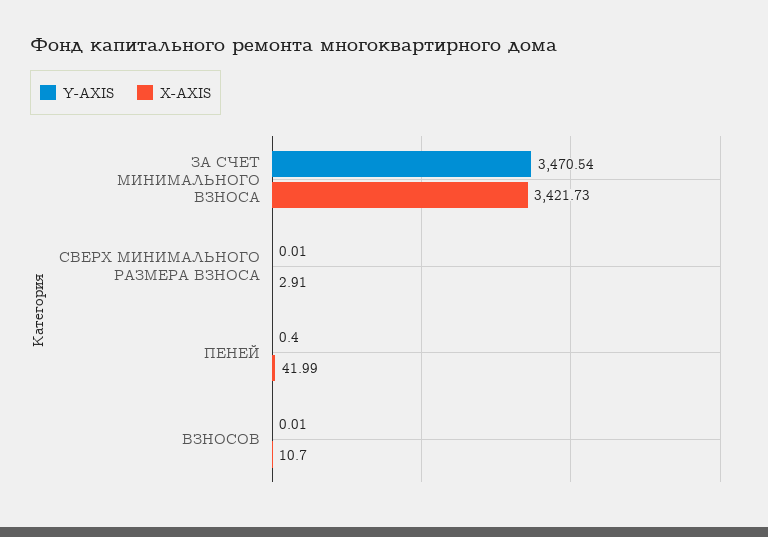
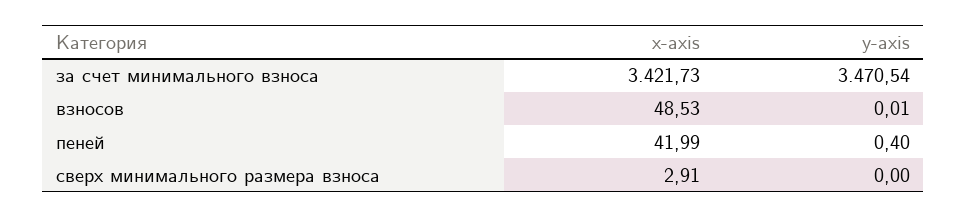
Y-AXIS, СВЕРХ МИНИМАЛЬНОГО РАЗМЕРА ВЗНОСА: 0.01 -> 0
X-AXIS, ВЗНОСОВ: 10.7 -> 48.53

